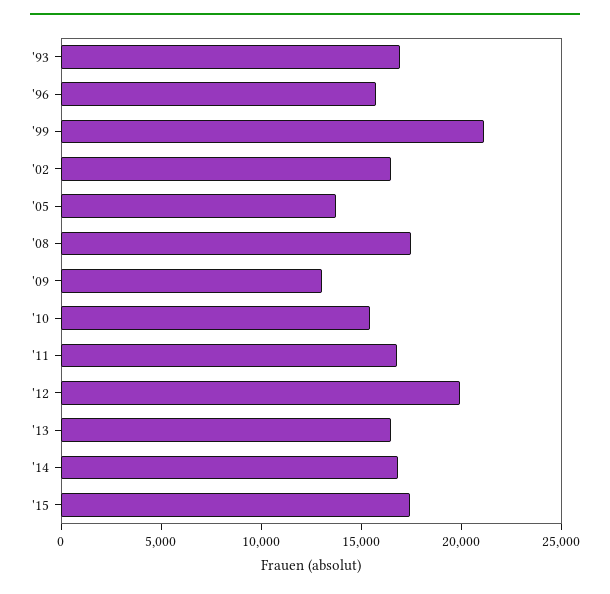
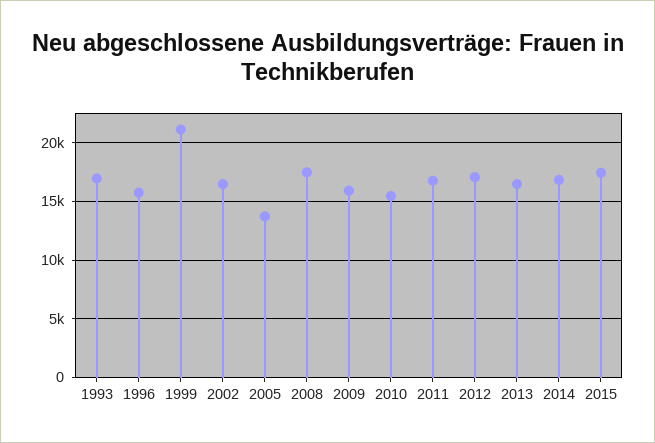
'09: 13000 -> 16000
'12: 20000 -> 17000

